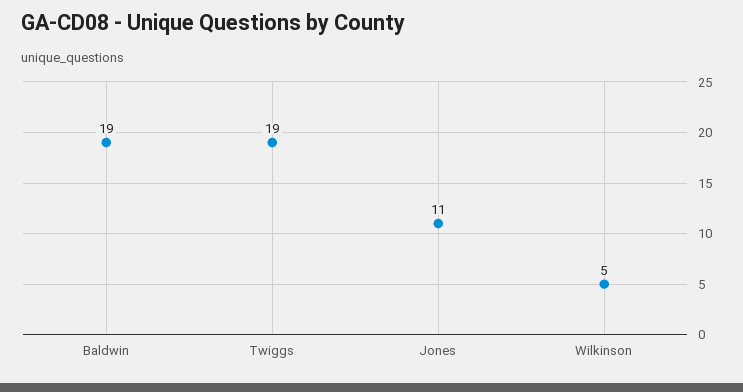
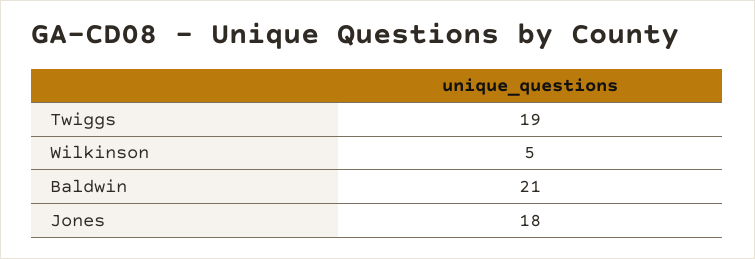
Baldwin: 19 -> 21
Jones: 11 -> 18

